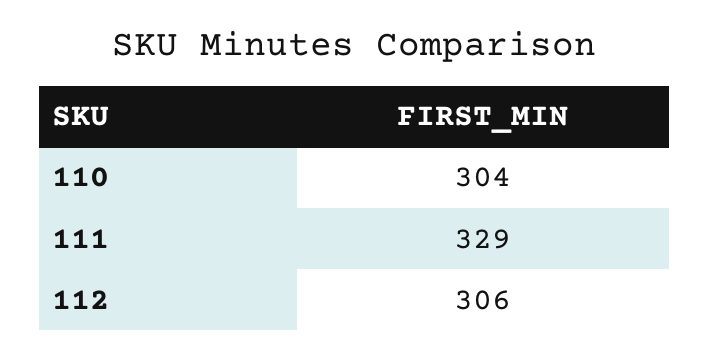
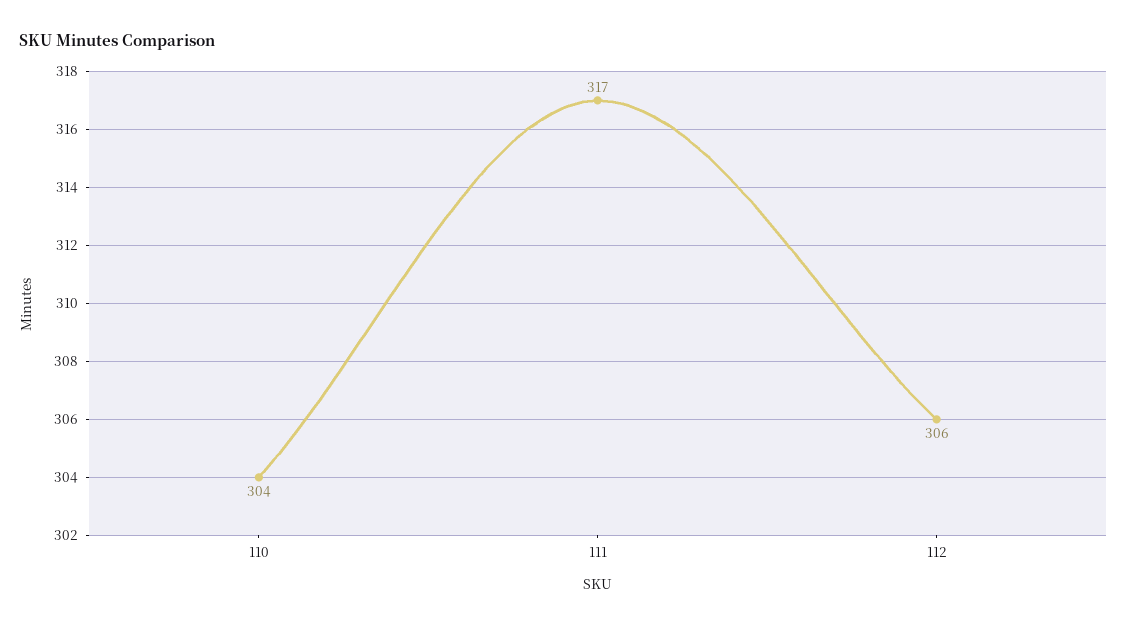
111: 329 -> 317

